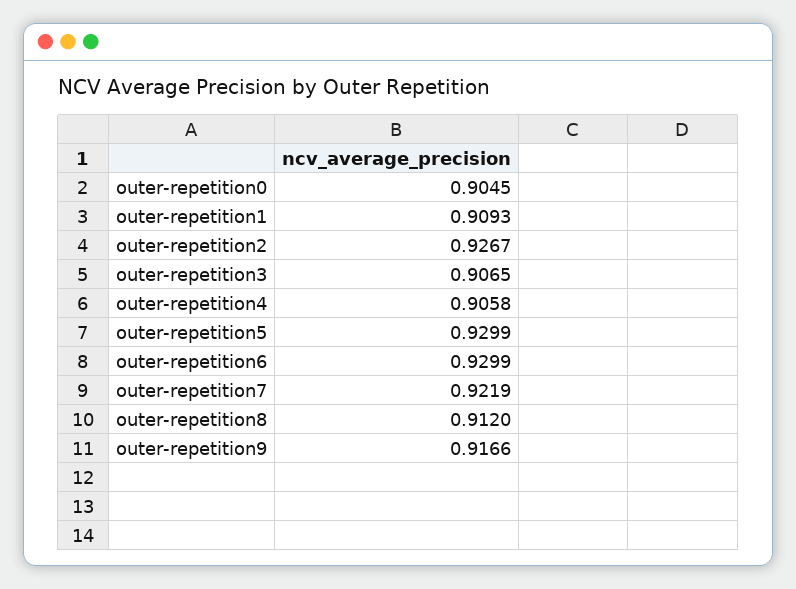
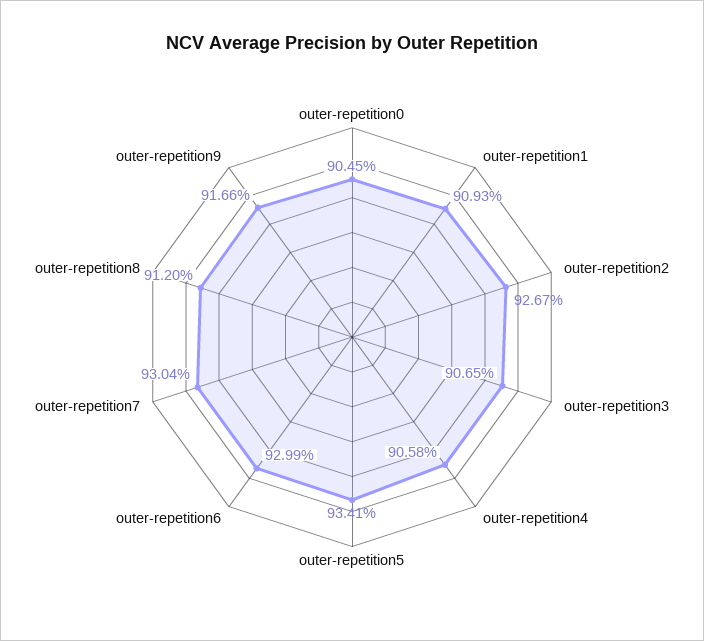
outer-repetition5: 0.9299 -> 0.9341
outer-repetition7: 0.9219 -> 0.9304

